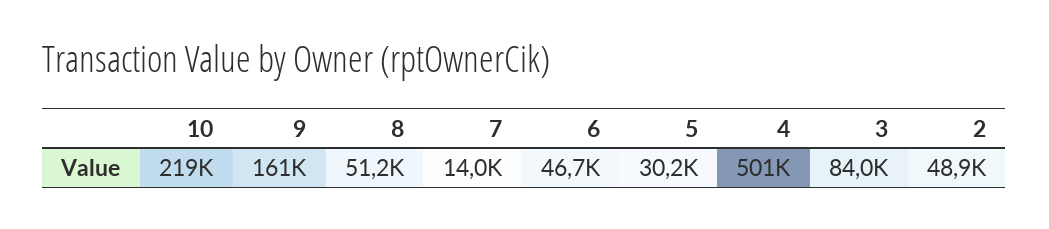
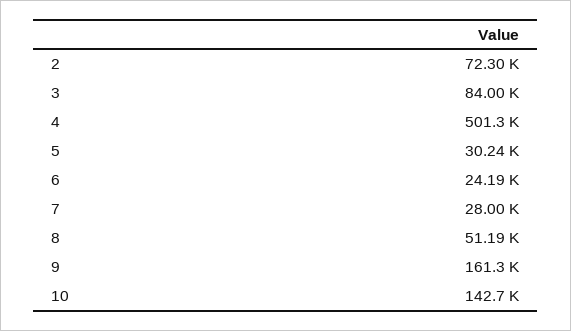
10: 219000 -> 142700
7: 14000 -> 28000
6: 46700 -> 24190
2: 48900 -> 72300

